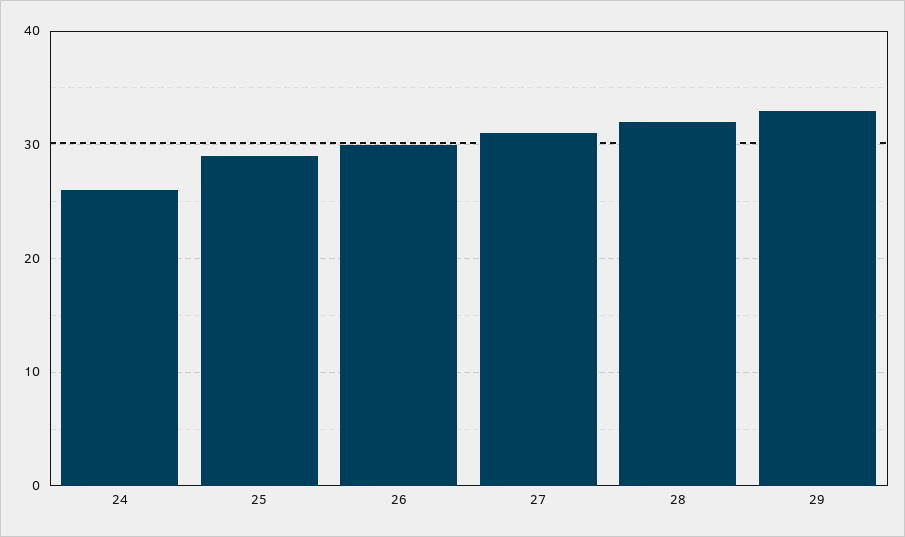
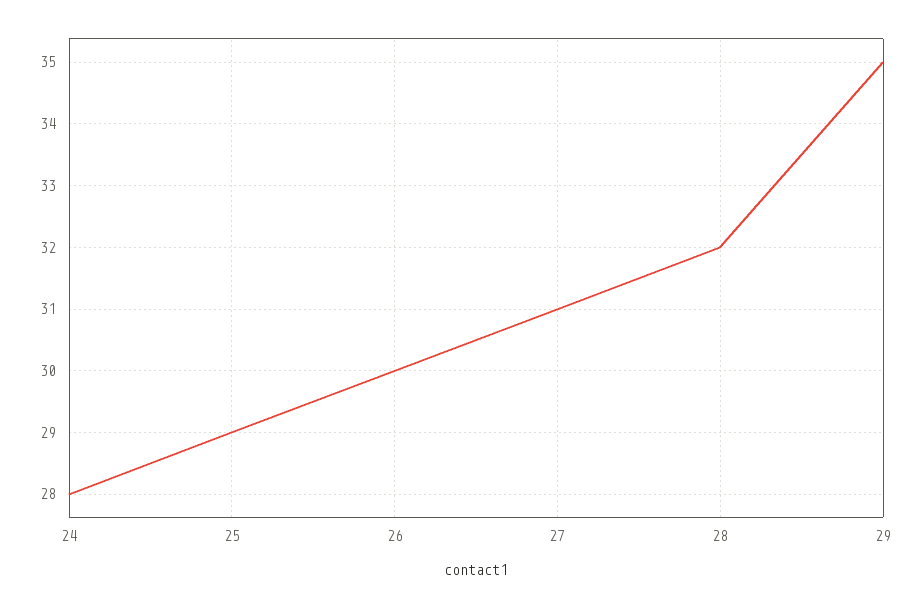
24: 26 -> 28
29: 33 -> 35

